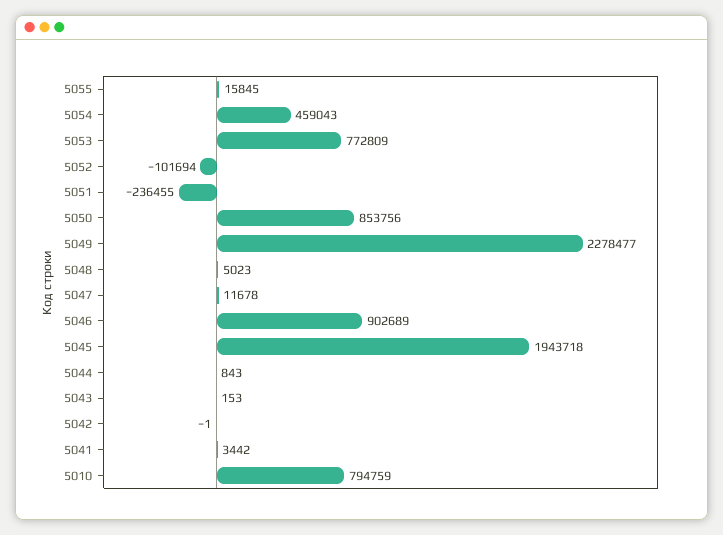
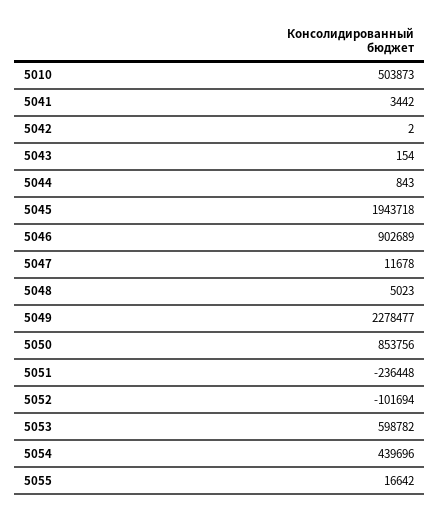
5055: 15845 -> 16642
5054: 459043 -> 439696
5053: 772809 -> 598782
5051: -236455 -> -236448
5043: 153 -> 154
5042: -1 -> 2
5010: 794759 -> 503873

